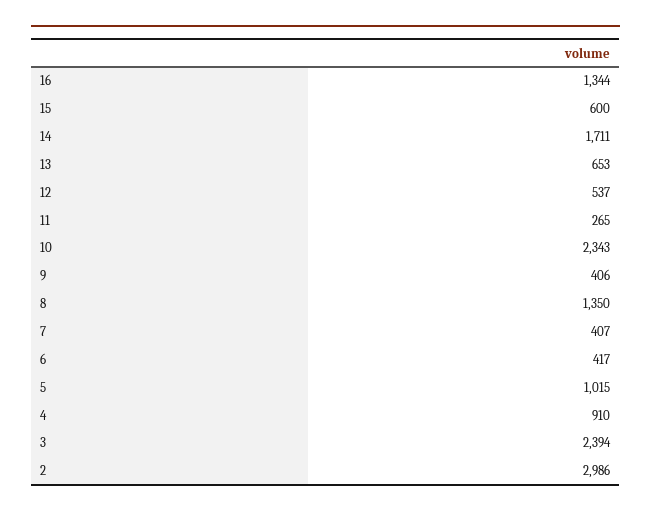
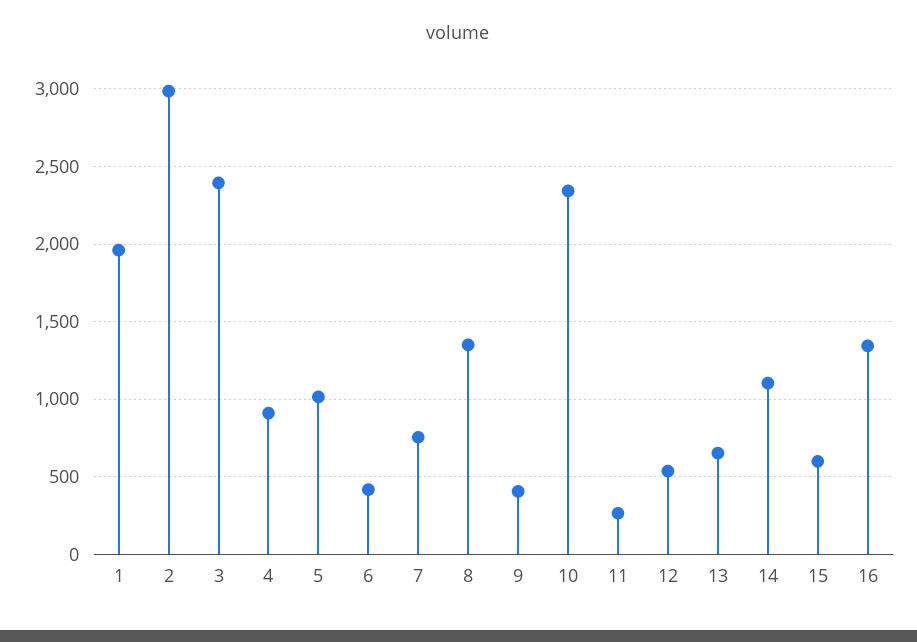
14: 1711 -> 1100
7: 407 -> 750
1: none -> 1950

